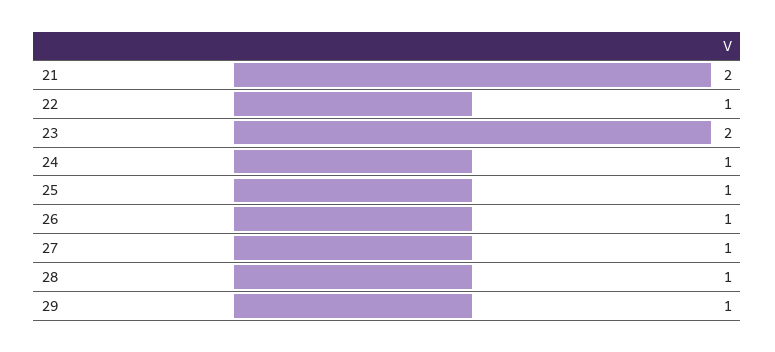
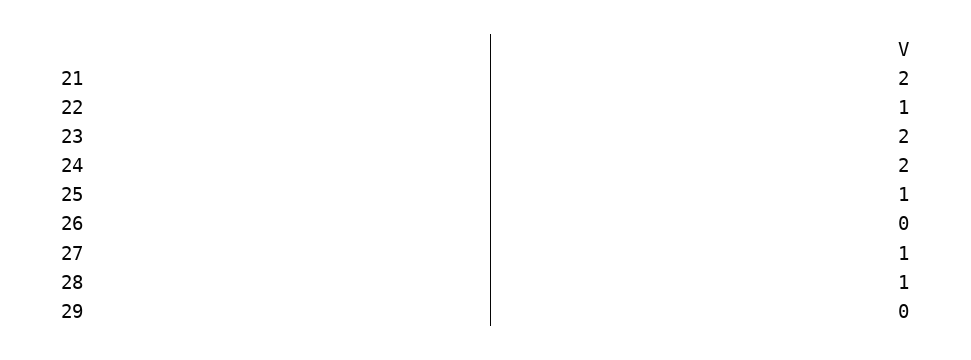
24: 1 -> 2
26: 1 -> 0
29: 1 -> 0

